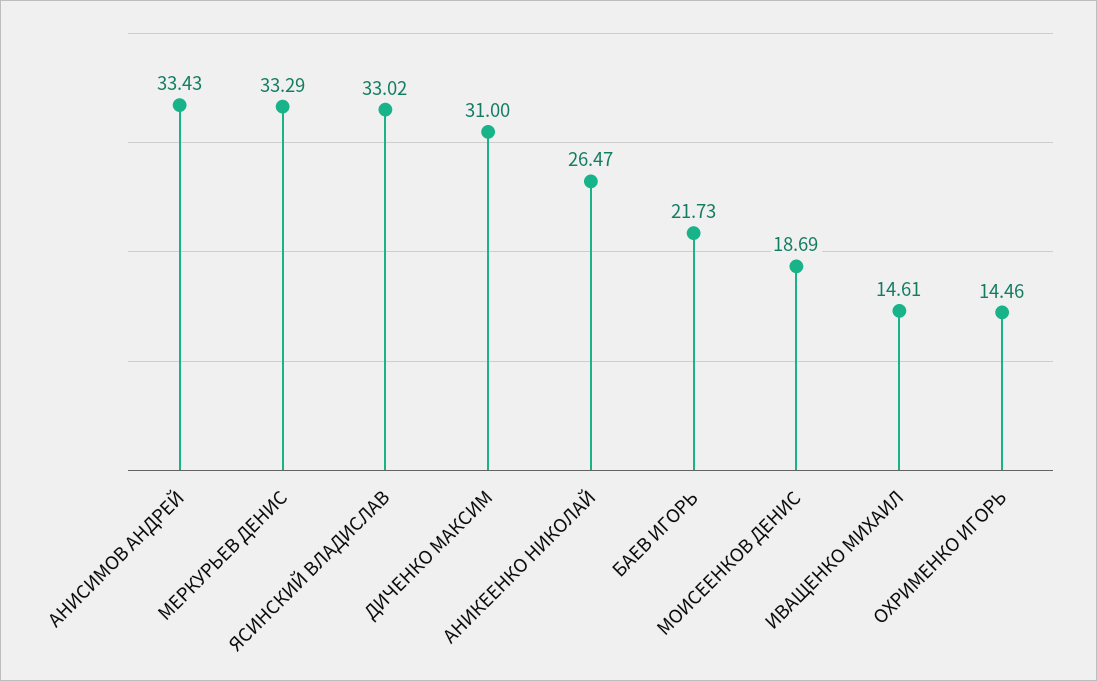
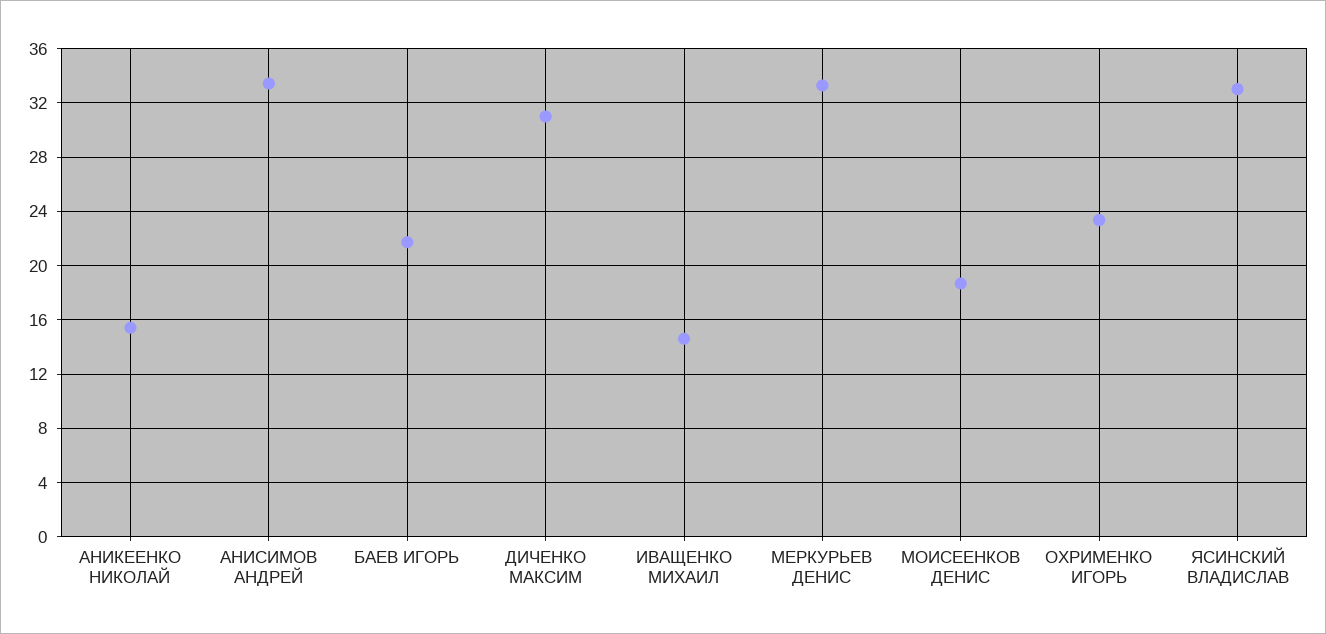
АНИКЕЕНКО НИКОЛАЙ: 26.47 -> 15.5
ОХРИМЕНКО ИГОРЬ: 14.46 -> 23.5

